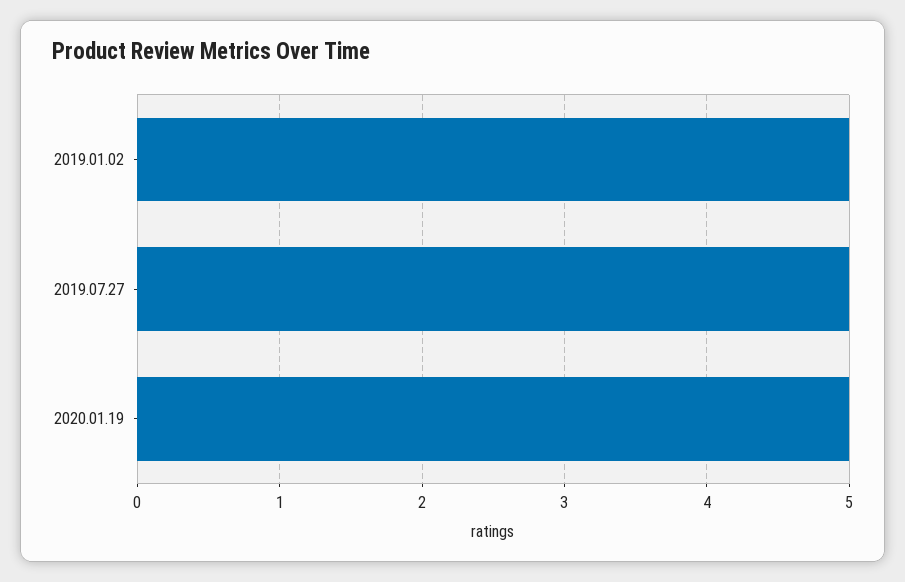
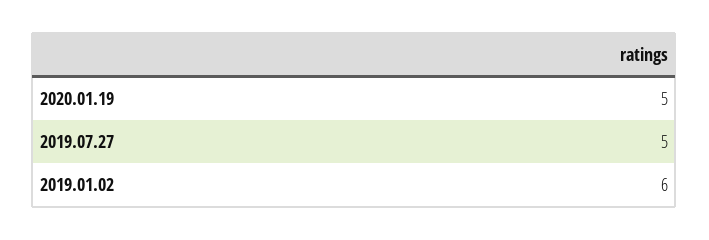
2019.01.02: 5 -> 6

